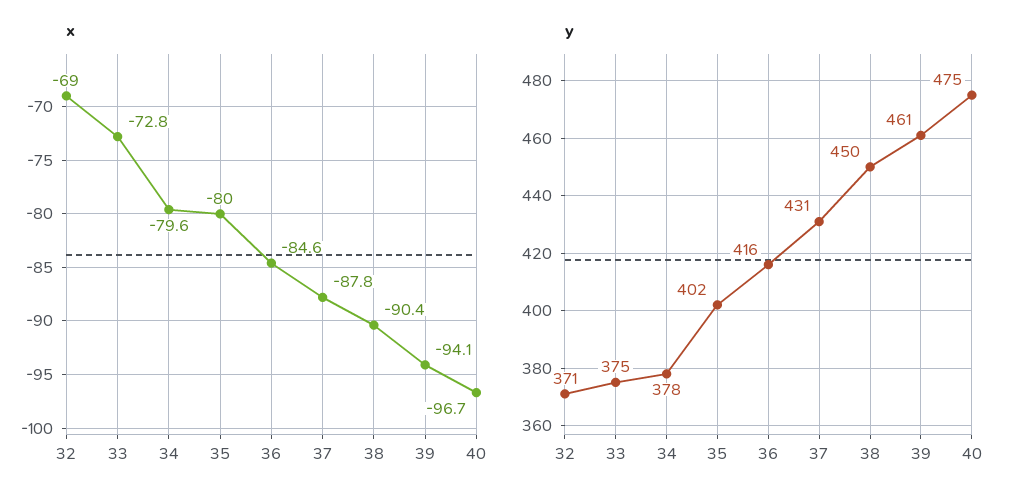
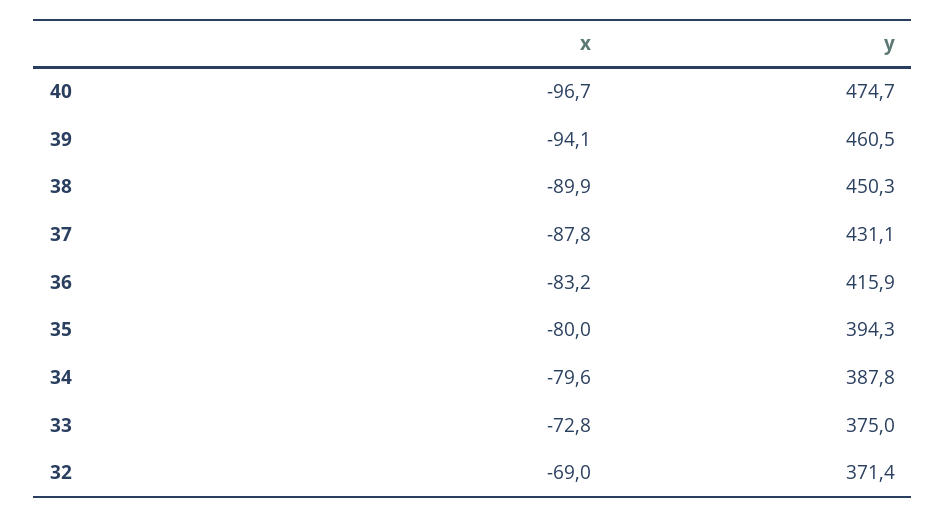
x, 36: -84.6 -> -83.2
x, 38: -90.4 -> -89.9
y, 34: 378 -> 387.8
y, 35: 402 -> 394.3

